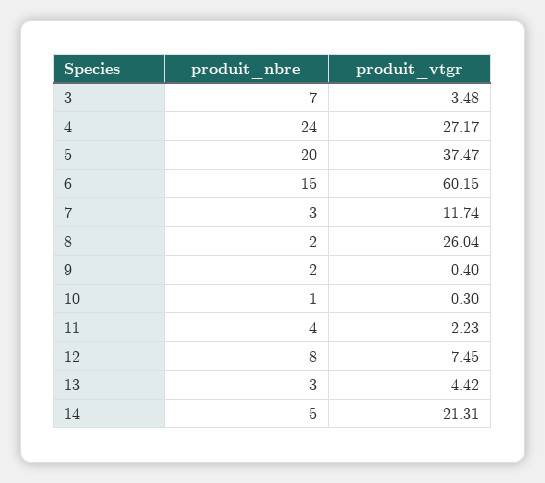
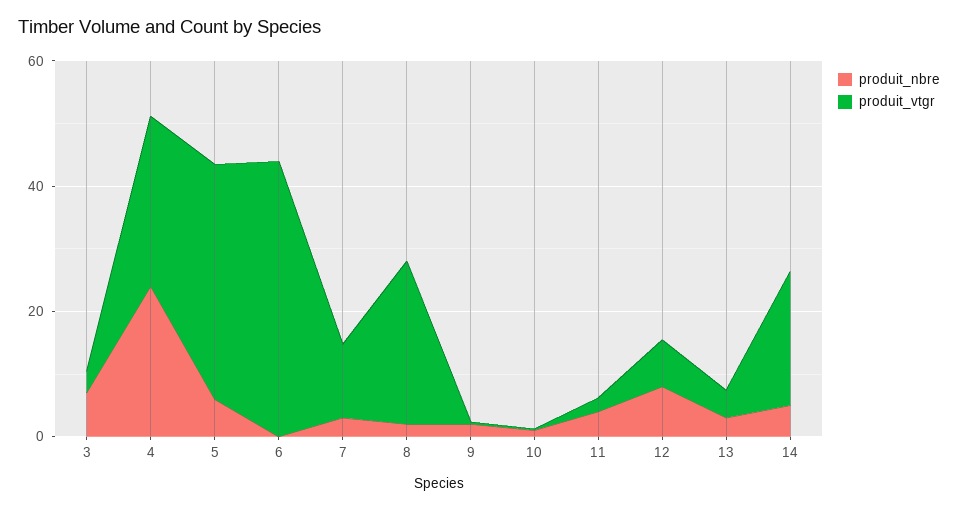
produit_nbre, 5: 20 -> 5
produit_nbre, 6: 15 -> 0
produit_vtgr, 6: 60.15 -> 45

